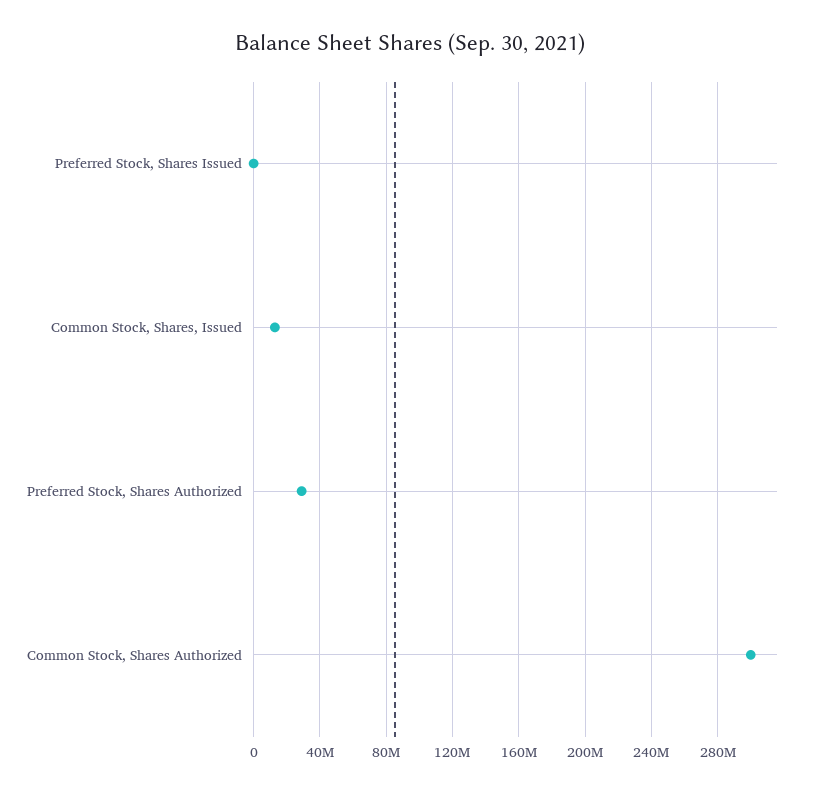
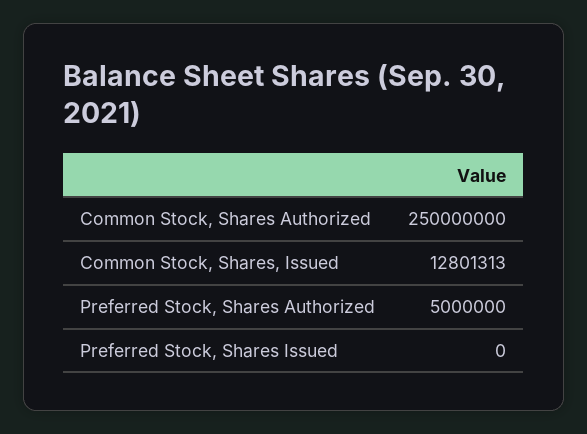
Preferred Stock, Shares Authorized: 30000000 -> 5000000
Common Stock, Shares Authorized: 300000000 -> 250000000

